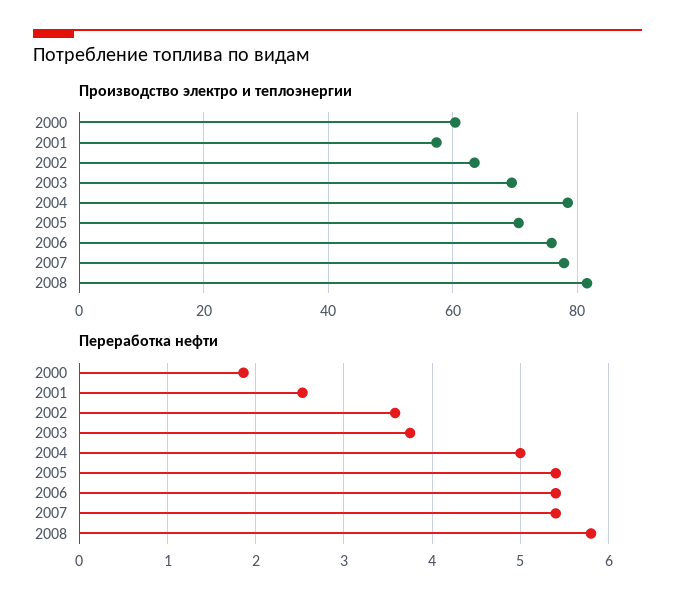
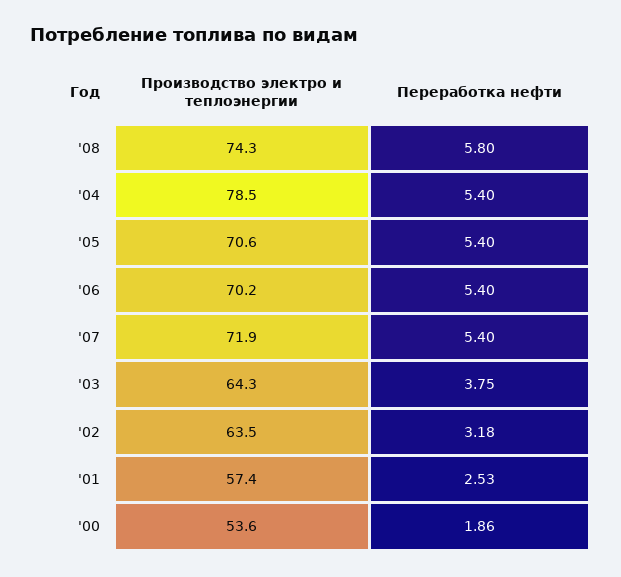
Производство электро и теплоэнергии, 2000: 60 -> 53.6
Производство электро и теплоэнергии, 2003: 70 -> 64.3
Производство электро и теплоэнергии, 2006: 76 -> 70.2
Производство электро и теплоэнергии, 2007: 78 -> 71.9
Производство электро и теплоэнергии, 2008: 82 -> 74.3
Переработка нефти, 2002: 3.6 -> 3.18
Переработка нефти, 2004: 5 -> 5.4

